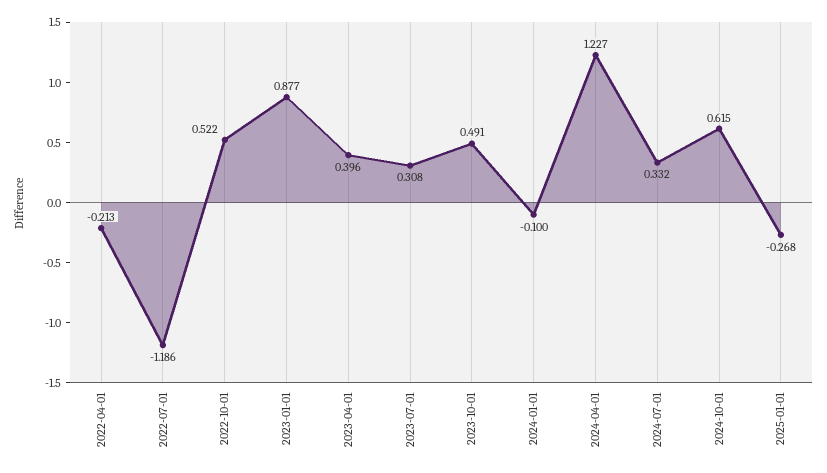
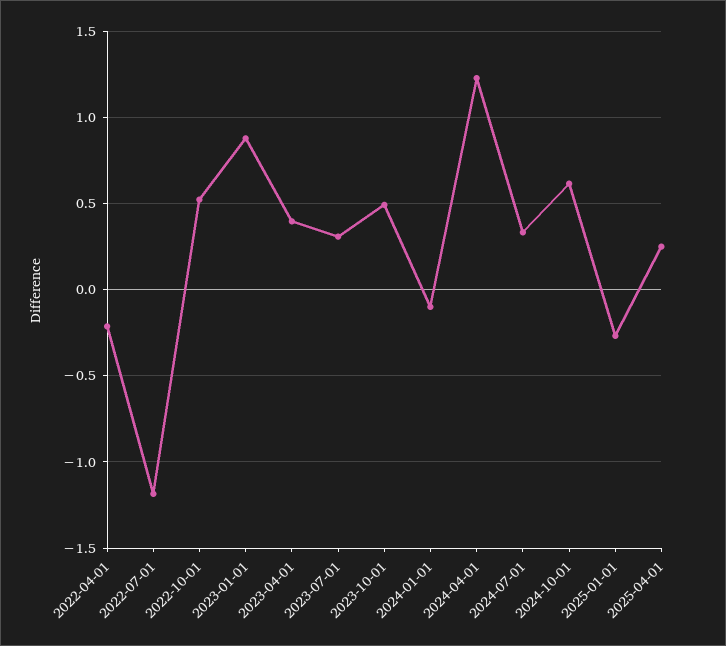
2025-04-01: none -> 0.25

